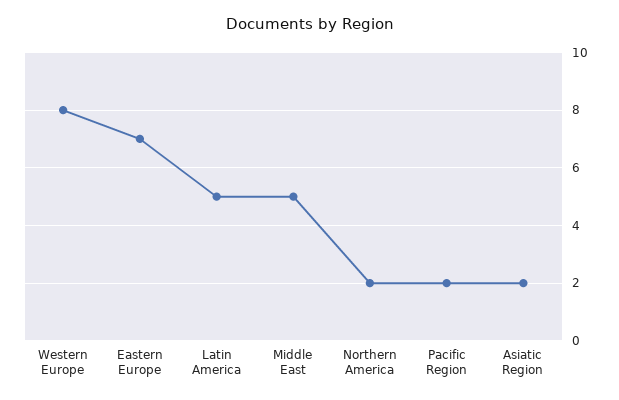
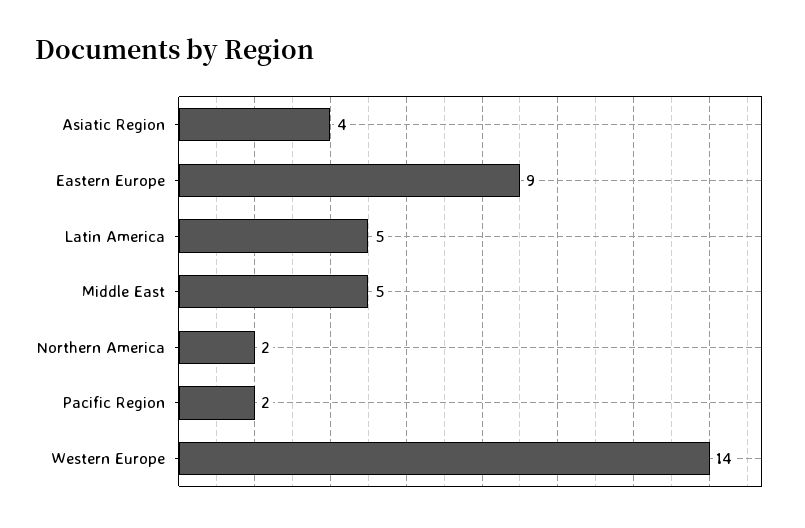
Western Europe: 8 -> 14
Eastern Europe: 7 -> 9
Asiatic Region: 2 -> 4

